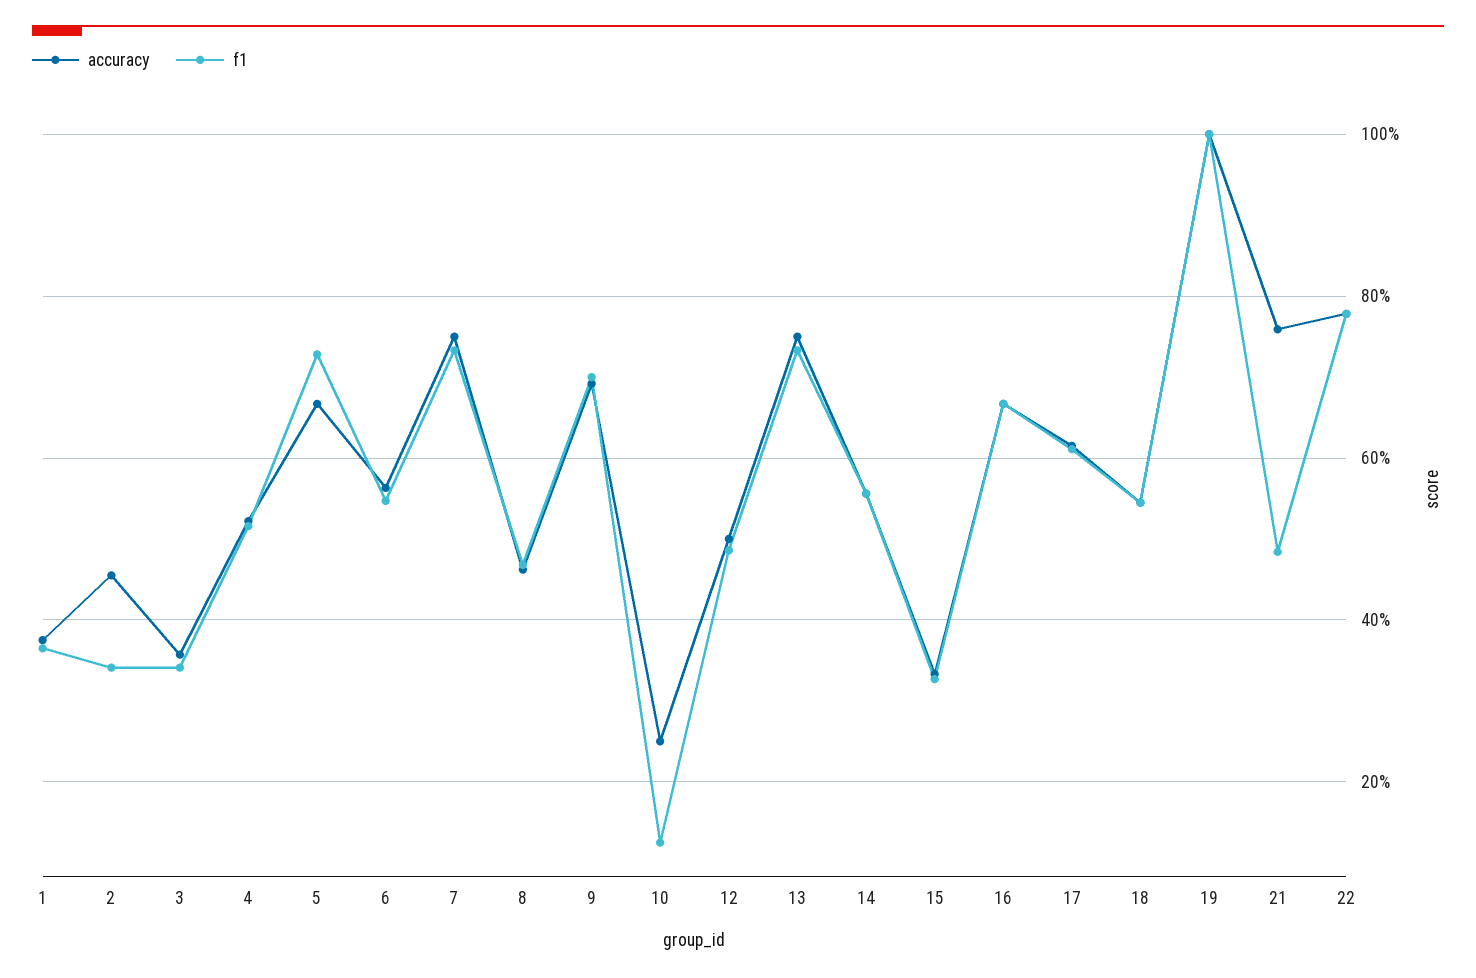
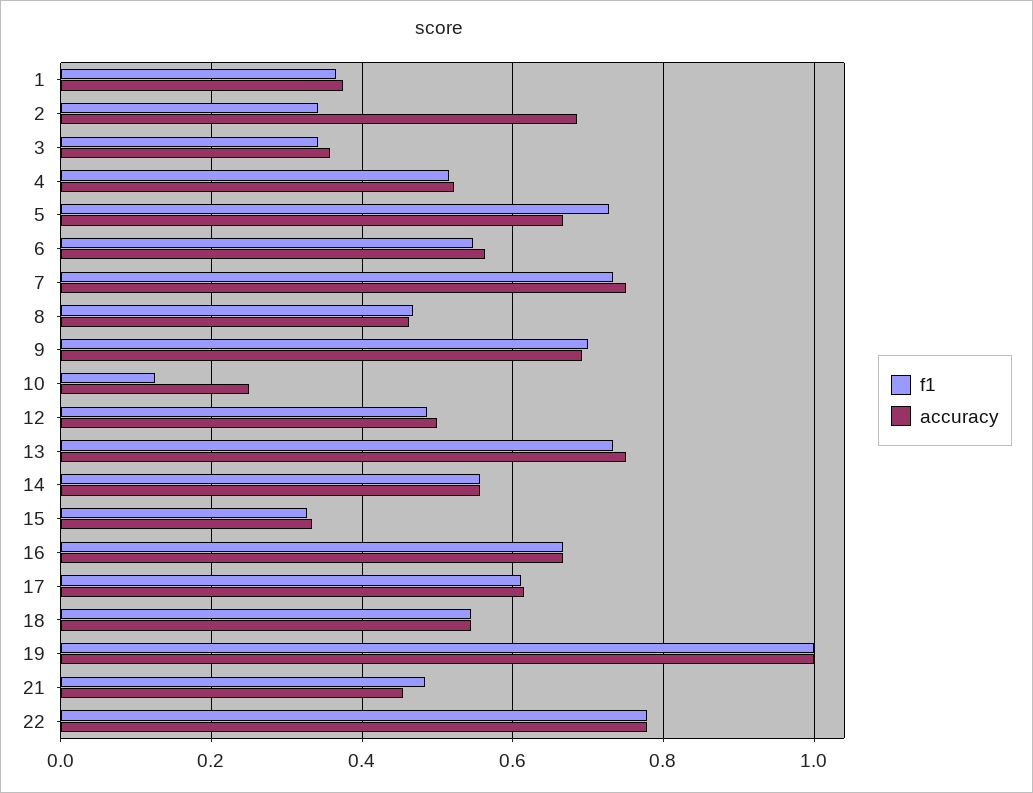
accuracy, 2: 0.46 -> 0.68
accuracy, 21: 0.76 -> 0.46

